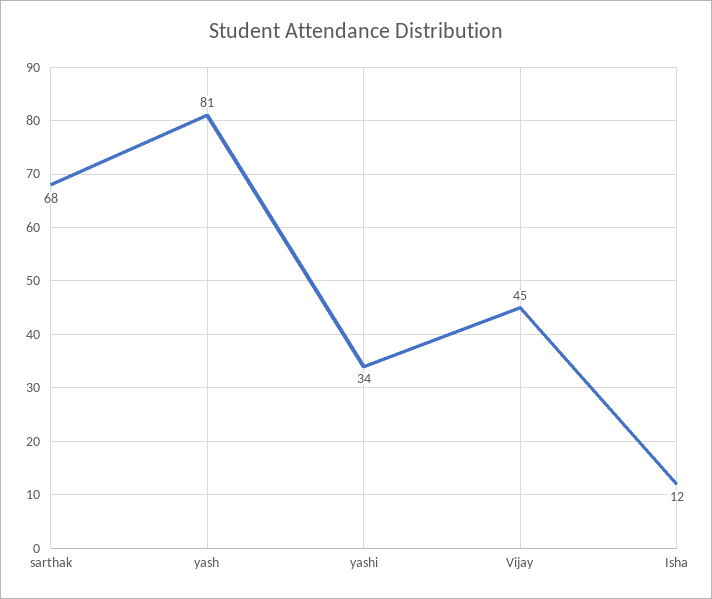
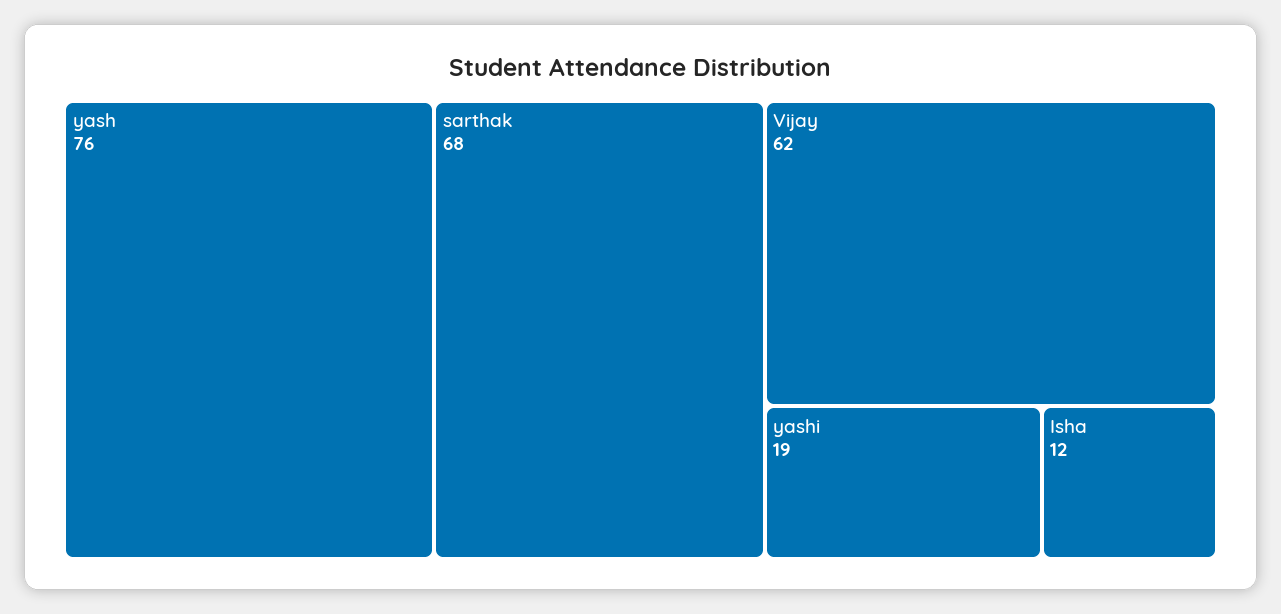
yash: 81 -> 76
yashi: 34 -> 19
Vijay: 45 -> 62

